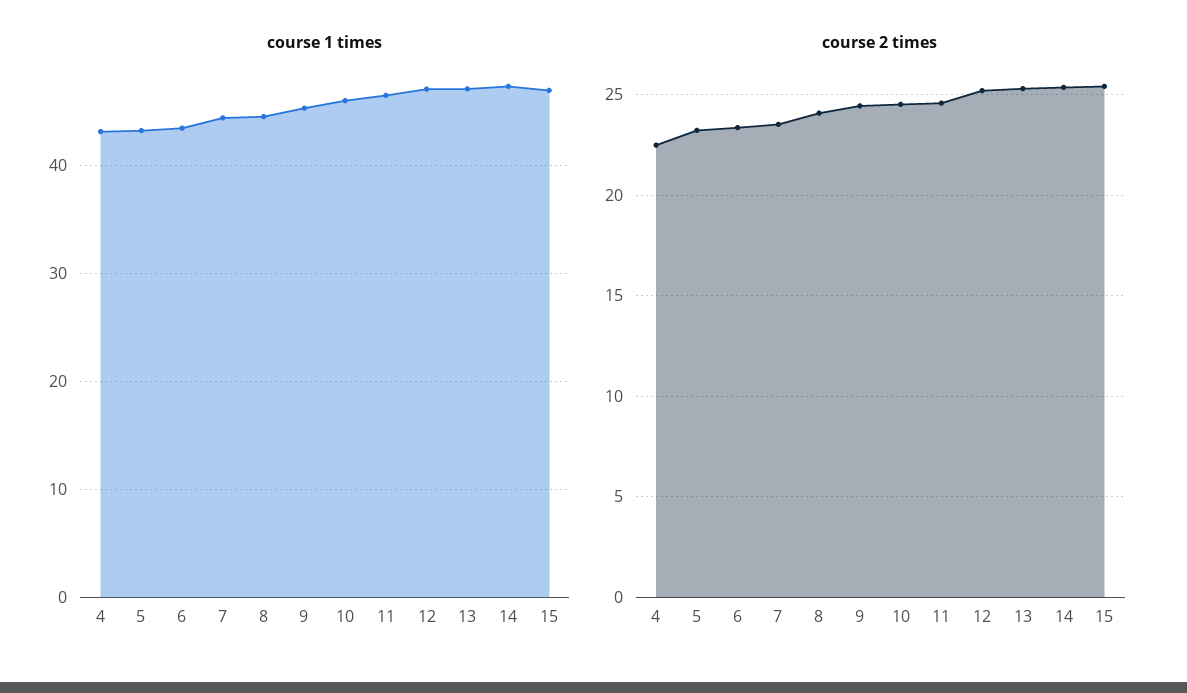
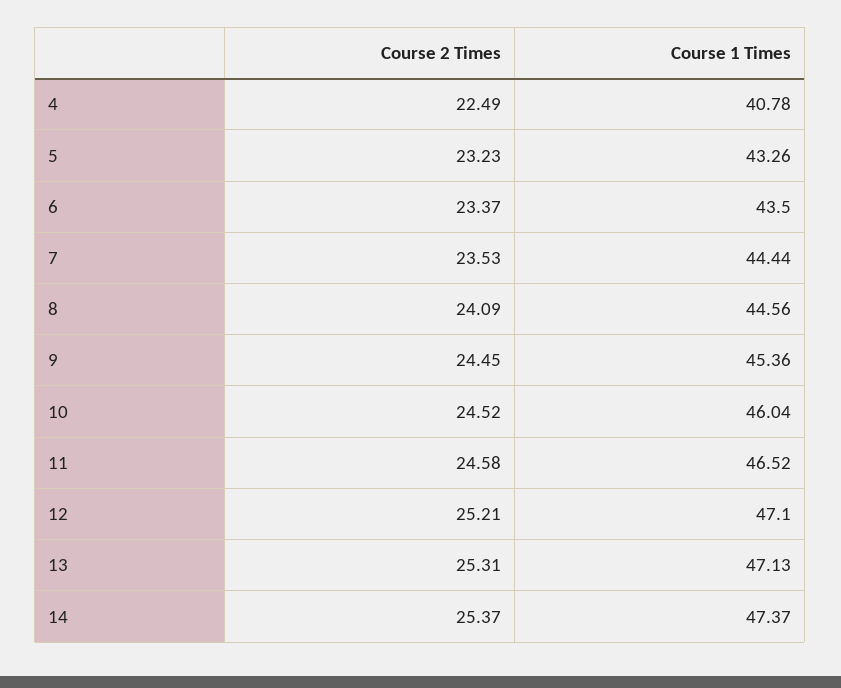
course 1 times, 4: 43 -> 40.78
course 1 times, 15: 47 -> none
course 2 times, 15: 25.5 -> none

